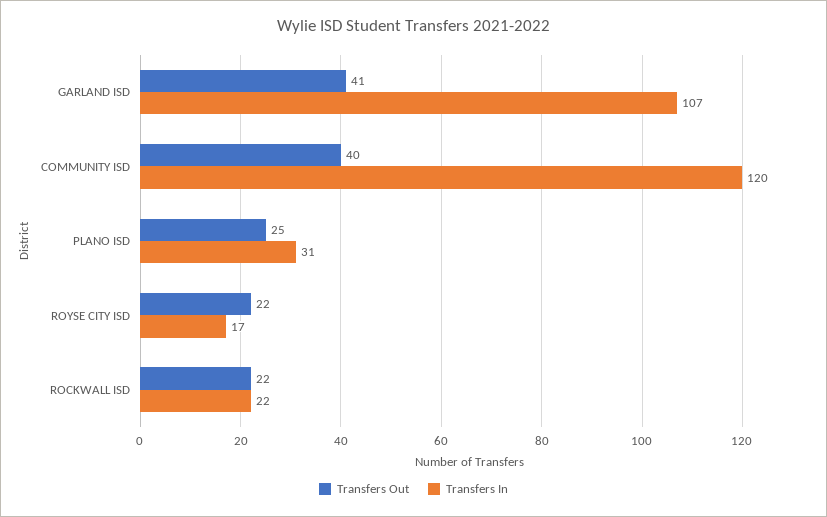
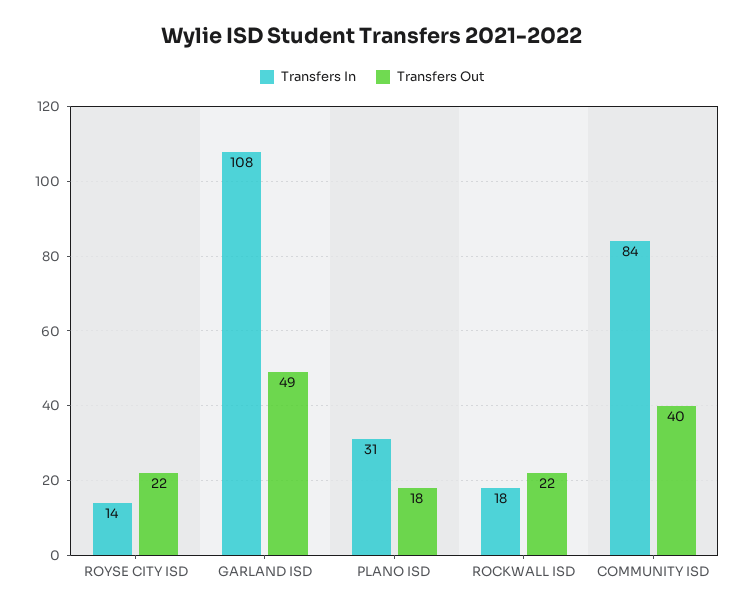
Transfers Out, GARLAND ISD: 41 -> 49
Transfers In, GARLAND ISD: 107 -> 108
Transfers In, COMMUNITY ISD: 120 -> 84
Transfers Out, PLANO ISD: 25 -> 18
Transfers In, ROYSE CITY ISD: 17 -> 14
Transfers In, ROCKWALL ISD: 22 -> 18

